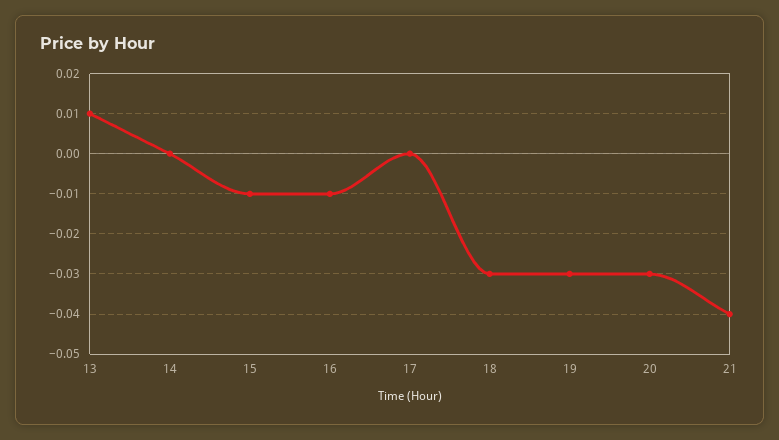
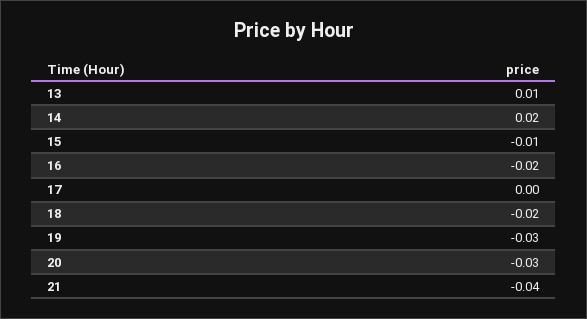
14: 0 -> 0.02
16: -0.01 -> -0.02
18: -0.03 -> -0.02

